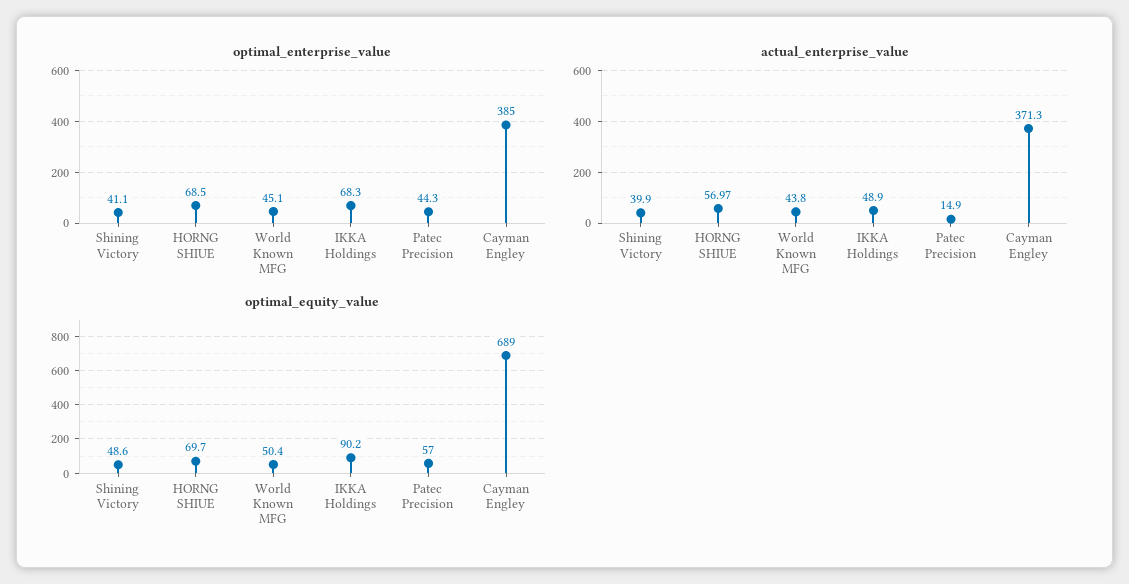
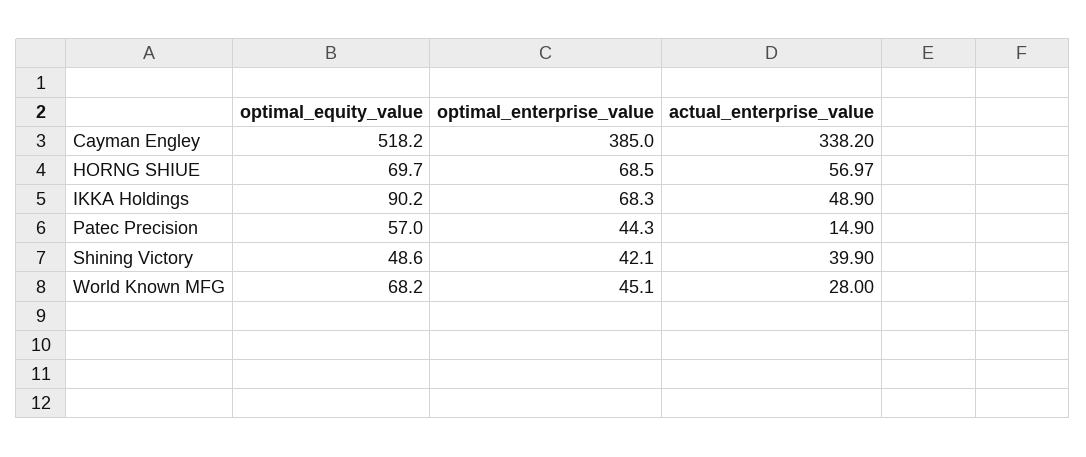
optimal_enterprise_value, Shining Victory: 41.1 -> 42.1
actual_enterprise_value, World Known MFG: 43.8 -> 28
actual_enterprise_value, Cayman Engley: 371.3 -> 338.2
optimal_equity_value, World Known MFG: 50.4 -> 68.2
optimal_equity_value, Cayman Engley: 689 -> 518.2

